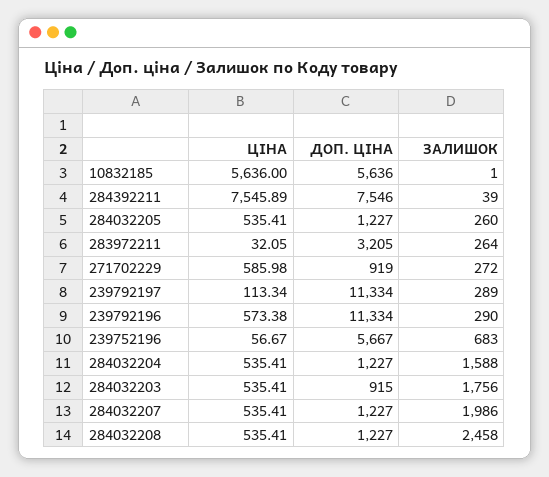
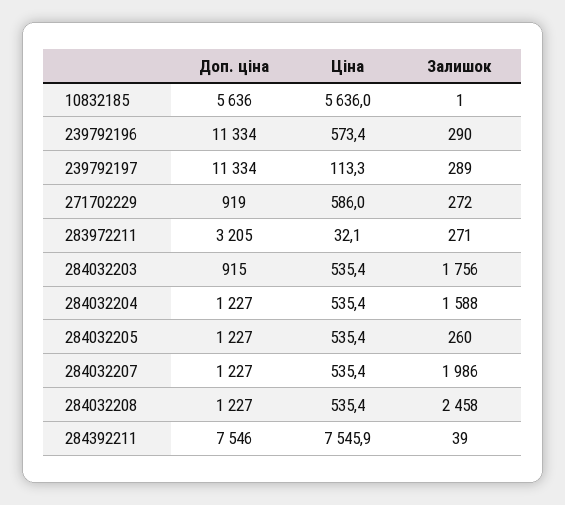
ЗАЛИШОК, 283972211: 264 -> 271
ЦІНА, 239752196: 56.67 -> none
ДОП. ЦІНА, 239752196: 5667 -> none
ЗАЛИШОК, 239752196: 683 -> none

